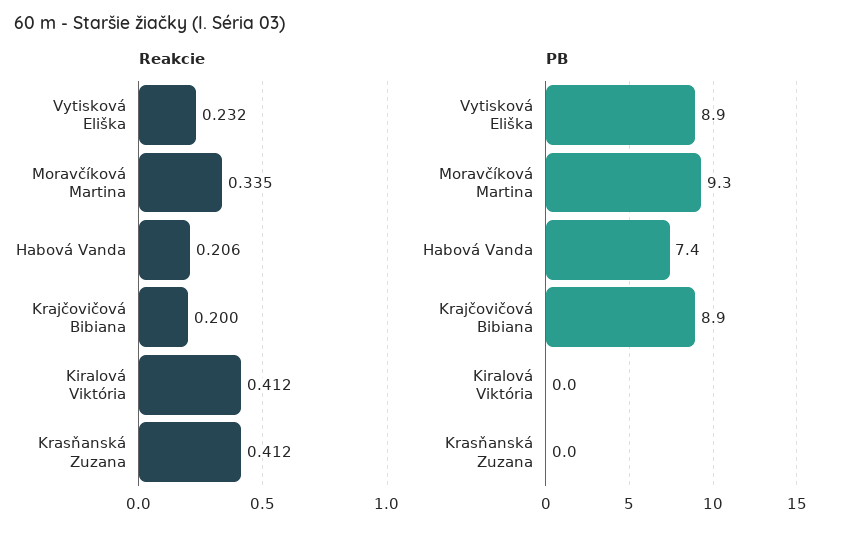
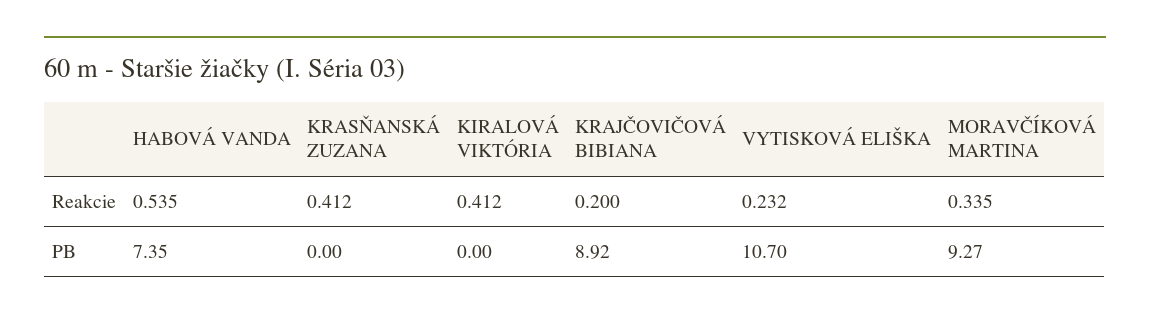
Reakcie, Habová Vanda: 0.206 -> 0.535
PB, Vytisková Eliška: 8.9 -> 10.7

